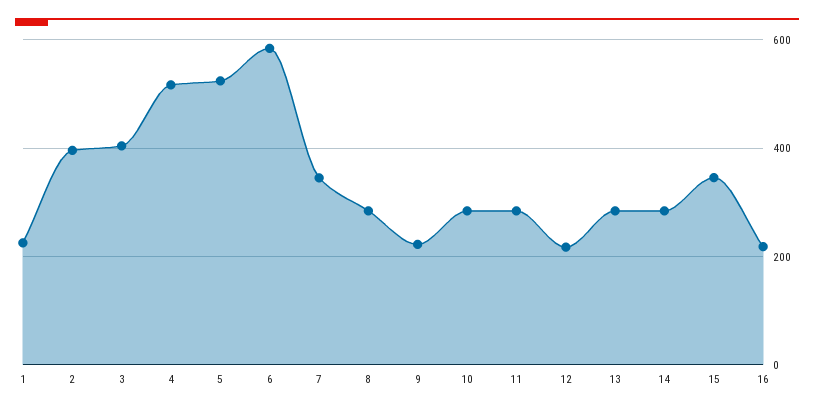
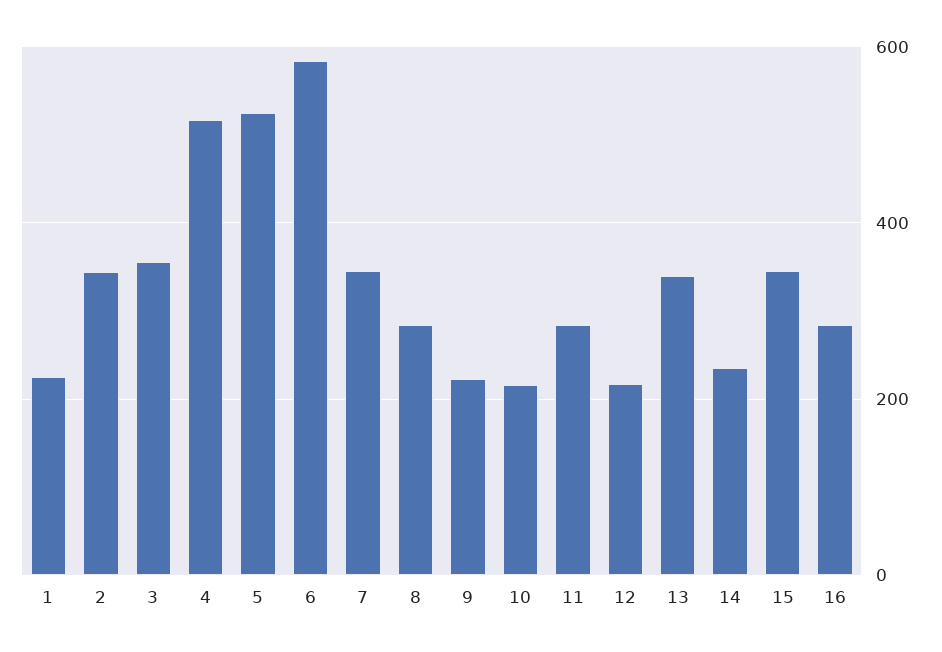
2: 400 -> 340
3: 400 -> 360
10: 280 -> 220
13: 280 -> 340
14: 280 -> 240
16: 220 -> 280

